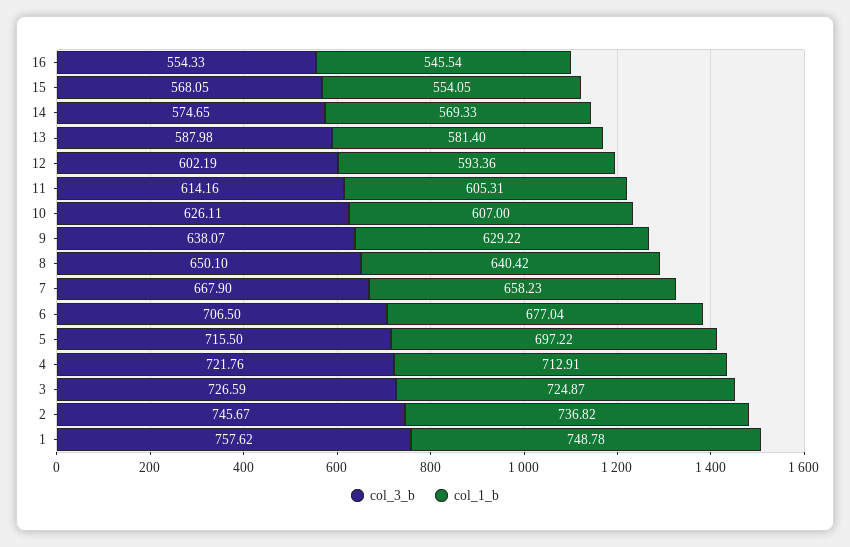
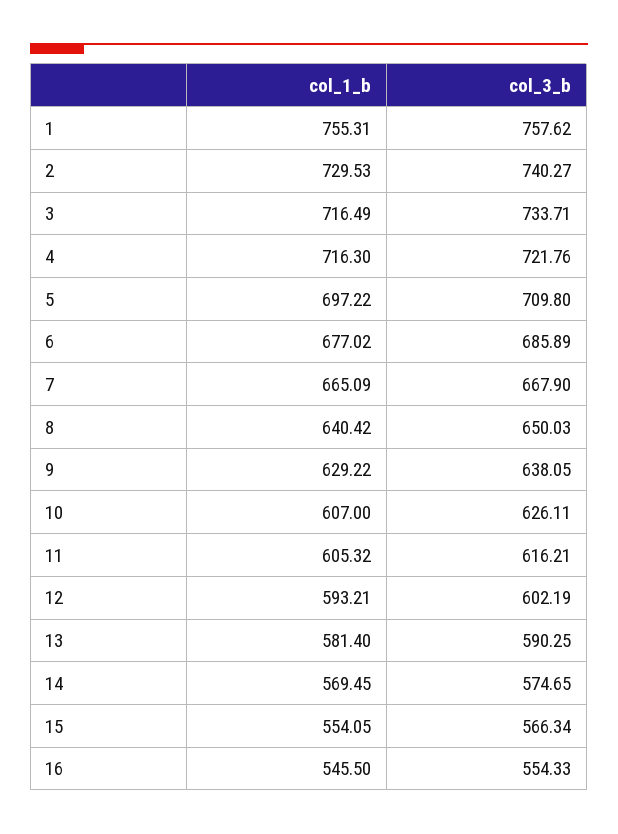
col_1_b, 16: 545.54 -> 545.5
col_3_b, 15: 568.05 -> 566.34
col_1_b, 14: 569.33 -> 569.45
col_3_b, 13: 587.98 -> 590.25
col_1_b, 12: 593.36 -> 593.21
col_3_b, 11: 614.16 -> 616.21
col_1_b, 11: 605.31 -> 605.32
col_3_b, 9: 638.07 -> 638.05
col_3_b, 8: 650.1 -> 650.03
col_1_b, 7: 658.23 -> 665.09
col_3_b, 6: 706.5 -> 685.89
col_1_b, 6: 677.04 -> 677.02
col_3_b, 5: 715.5 -> 709.8
col_1_b, 4: 712.91 -> 716.3
col_3_b, 3: 726.59 -> 733.71
col_1_b, 3: 724.87 -> 716.49
col_3_b, 2: 745.67 -> 740.27
col_1_b, 2: 736.82 -> 729.53
col_1_b, 1: 748.78 -> 755.31

